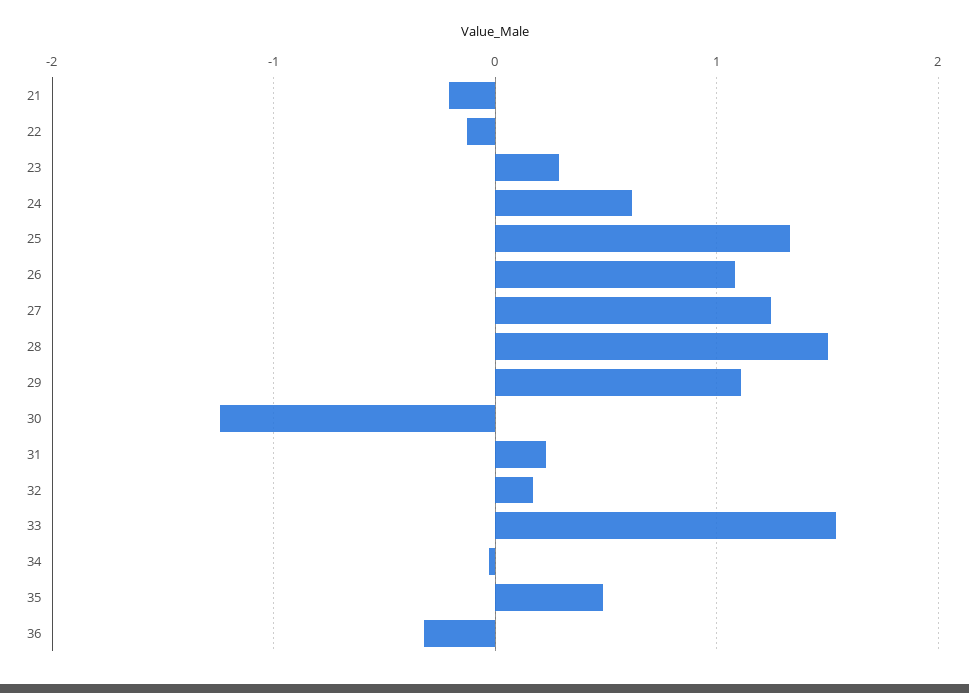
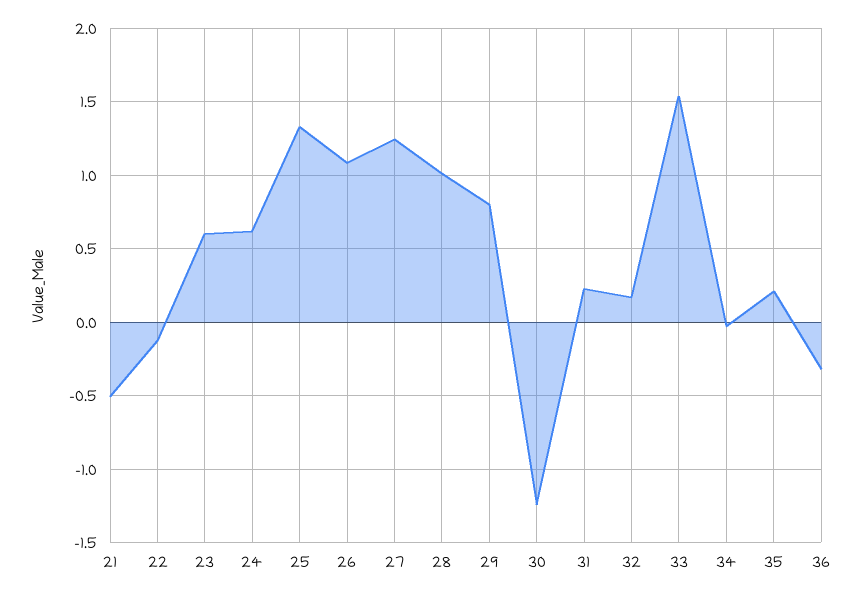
21: -0.2 -> -0.5
23: 0.3 -> 0.6
28: 1.5 -> 1
29: 1.1 -> 0.8
35: 0.5 -> 0.2

